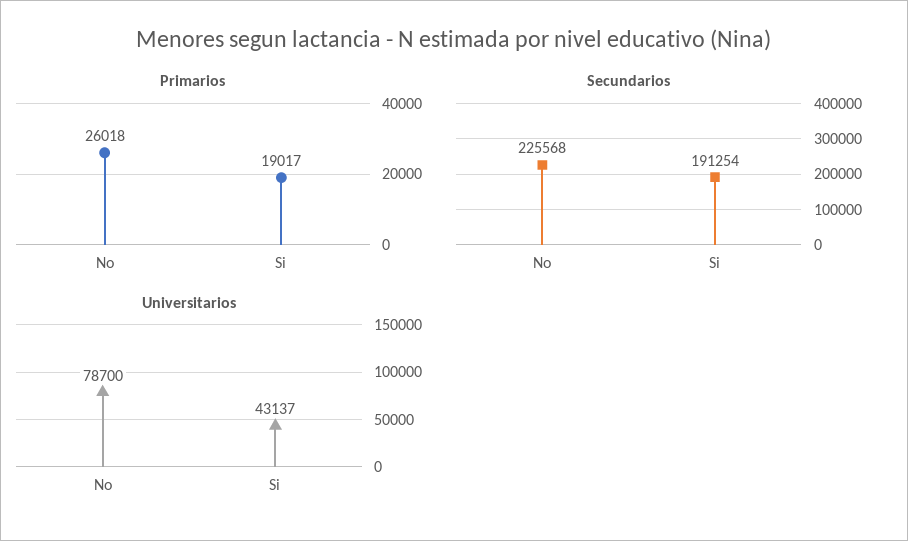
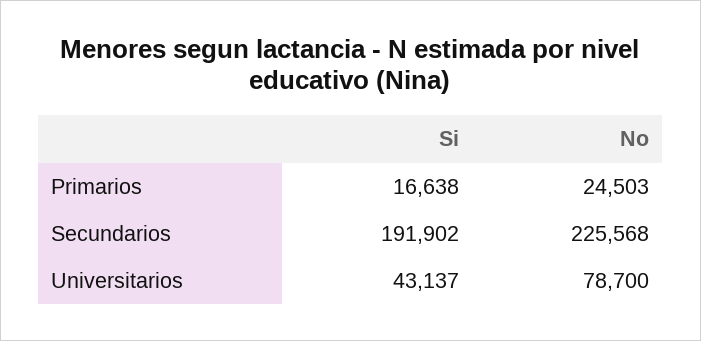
Primarios, No: 26018 -> 24503
Primarios, Si: 19017 -> 16638
Secundarios, Si: 191254 -> 191902

